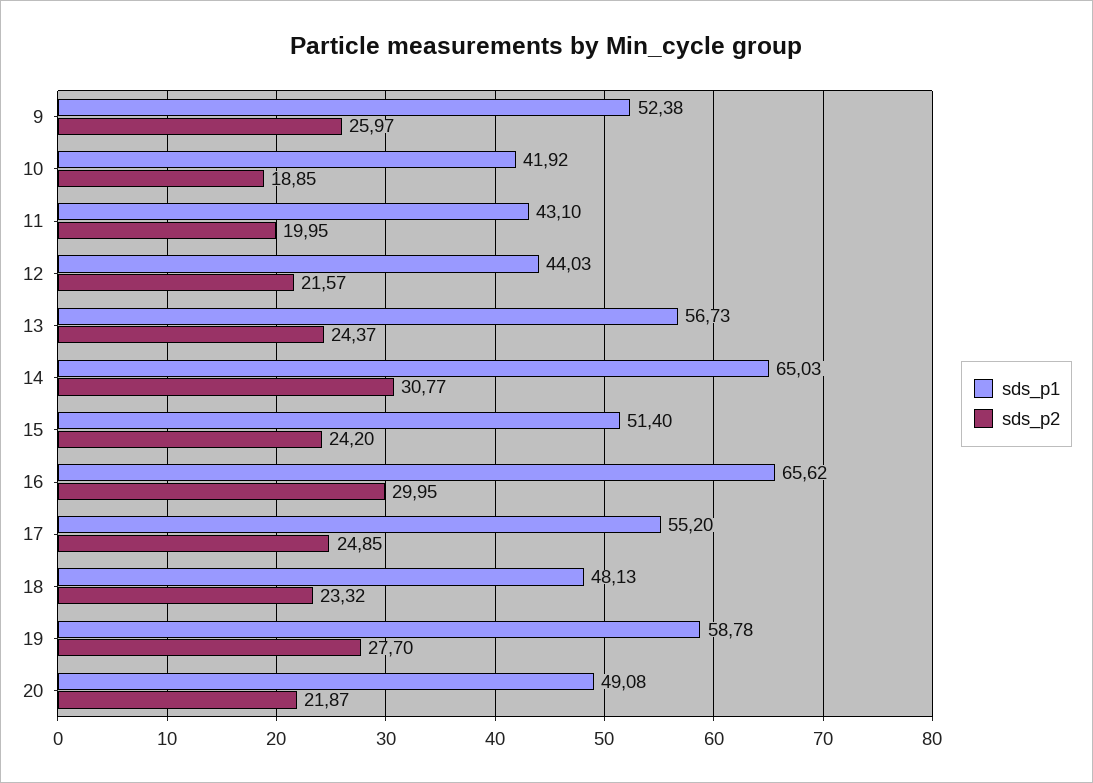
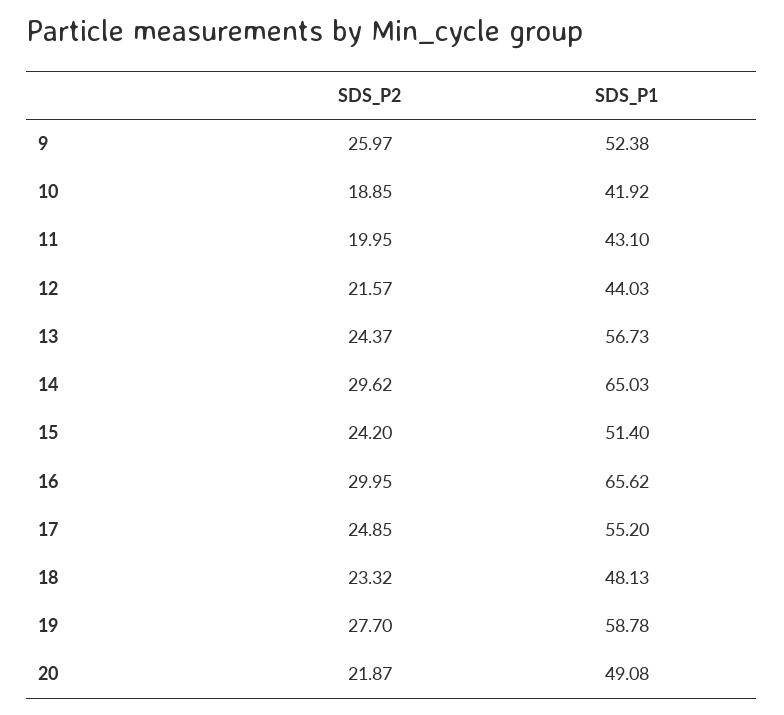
sds_p2, 14: 30.77 -> 29.62

